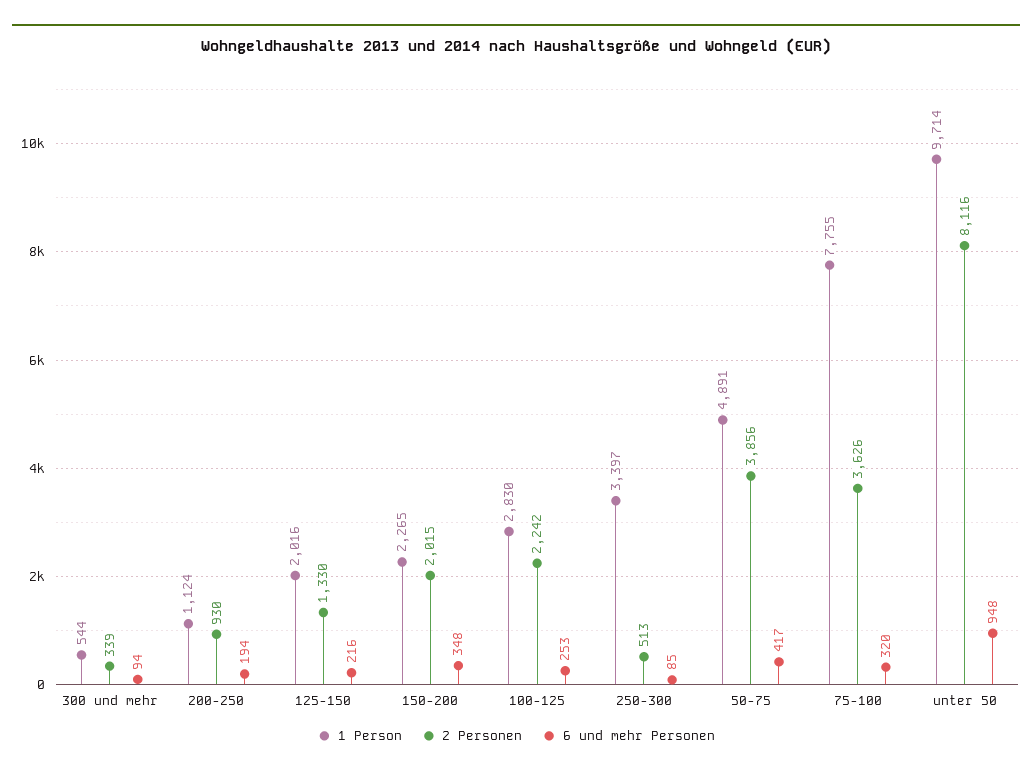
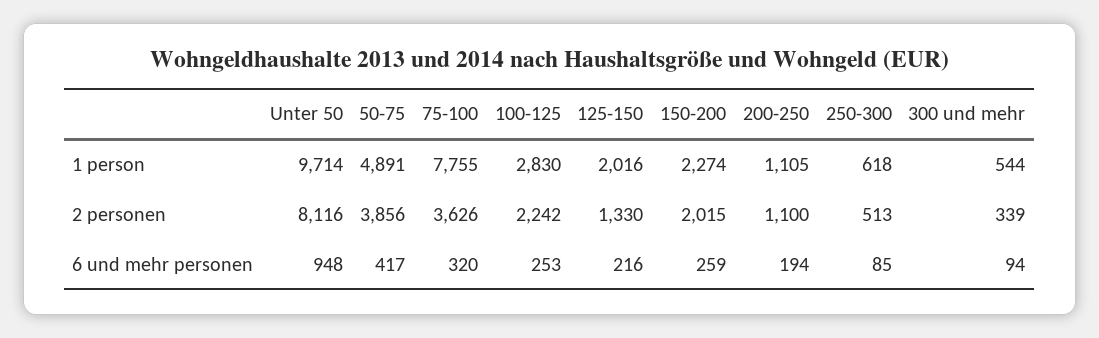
1 Person, 200-250: 1124 -> 1105
2 Personen, 200-250: 930 -> 1100
1 Person, 150-200: 2265 -> 2274
6 und mehr Personen, 150-200: 348 -> 259
1 Person, 250-300: 3397 -> 618

